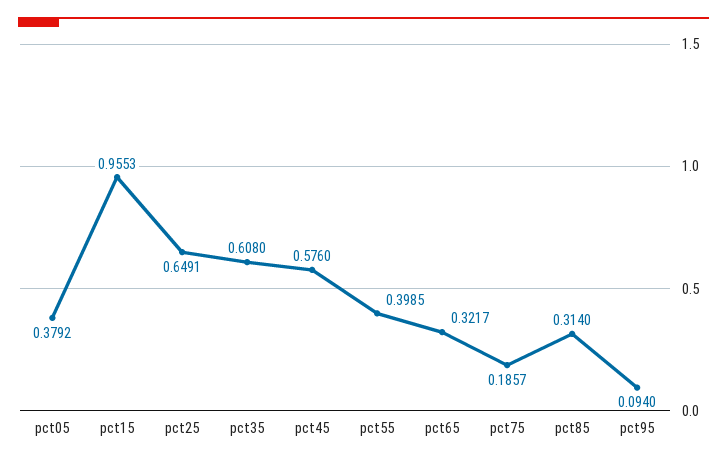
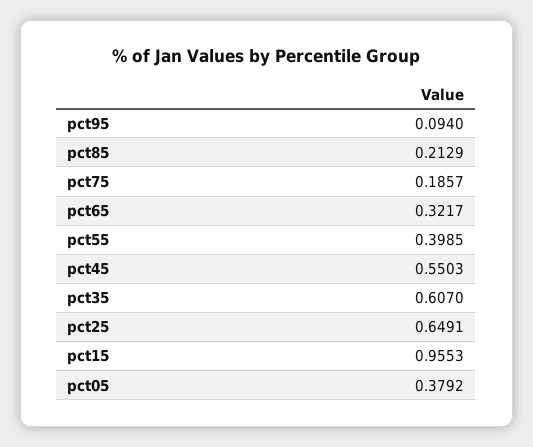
pct35: 0.608 -> 0.607
pct45: 0.576 -> 0.5503
pct85: 0.314 -> 0.2129

